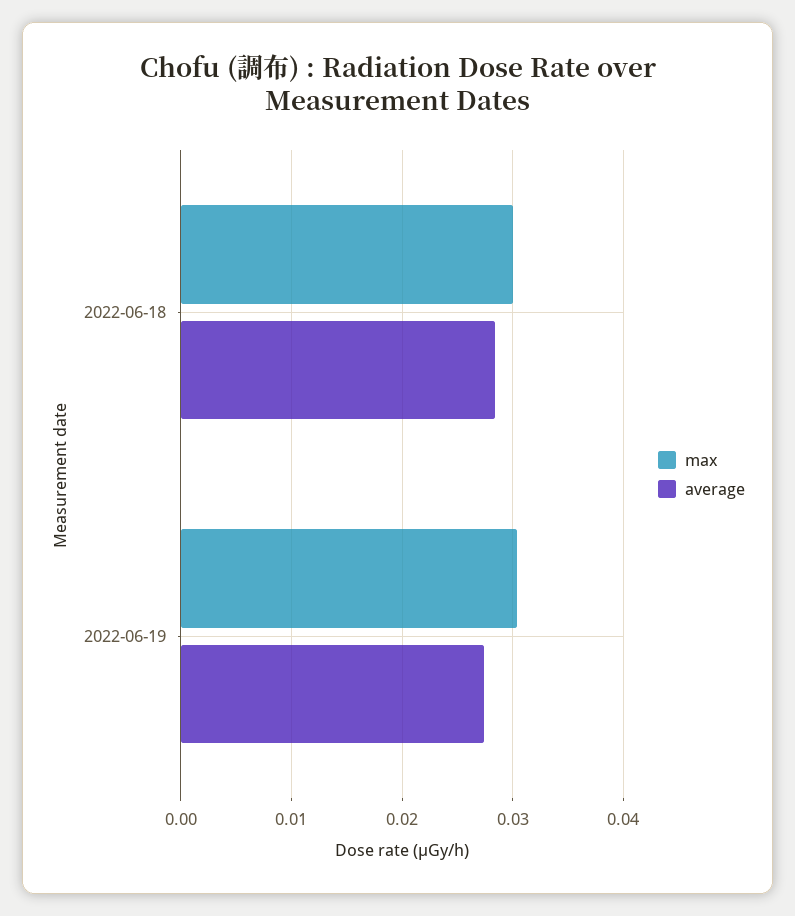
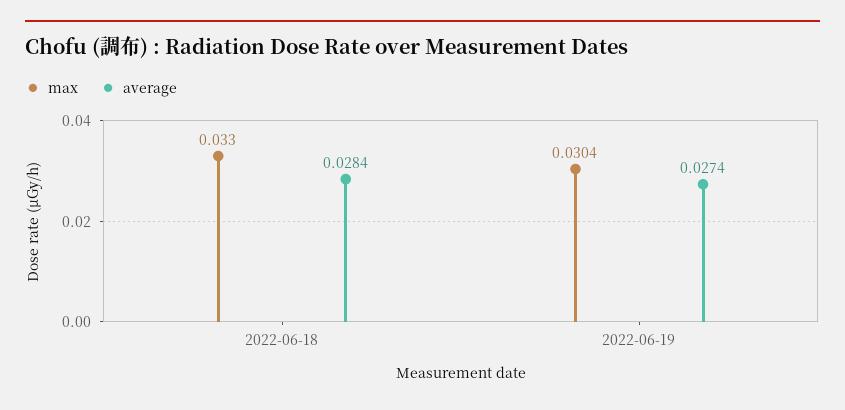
max, 2022-06-18: 0.03 -> 0.033

